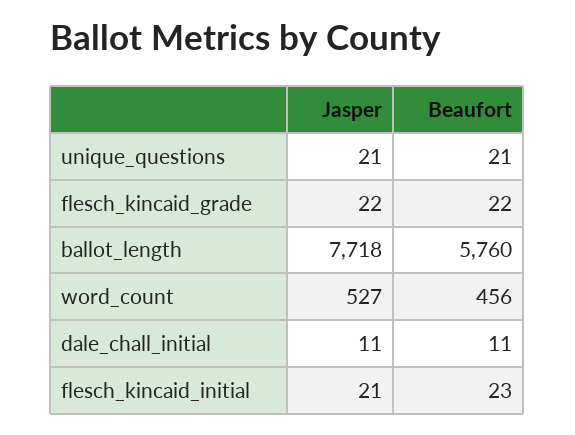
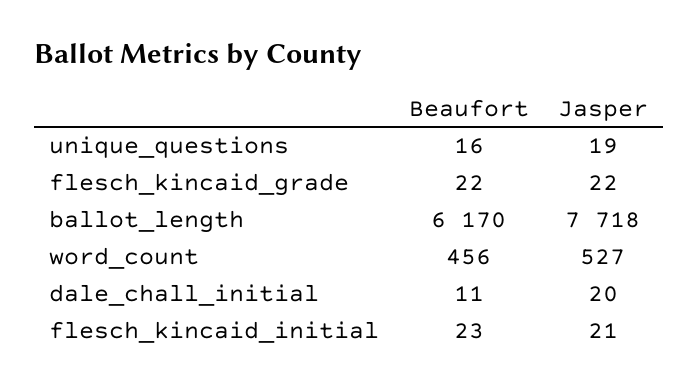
Jasper, unique_questions: 21 -> 19
Beaufort, unique_questions: 21 -> 16
Beaufort, ballot_length: 5760 -> 6170
Jasper, dale_chall_initial: 11 -> 20

